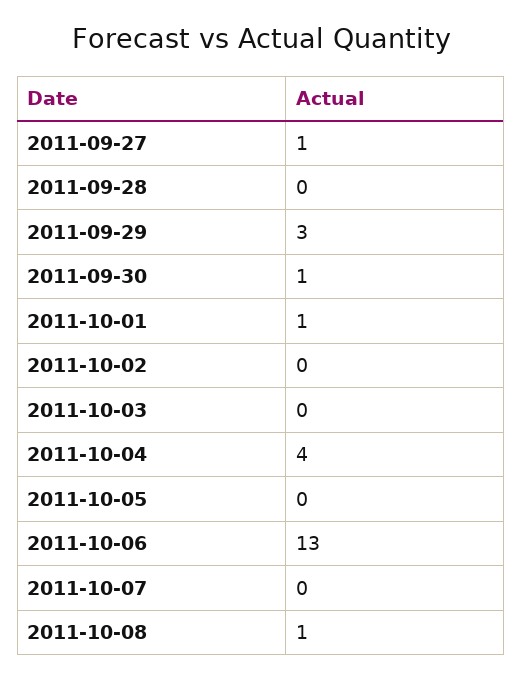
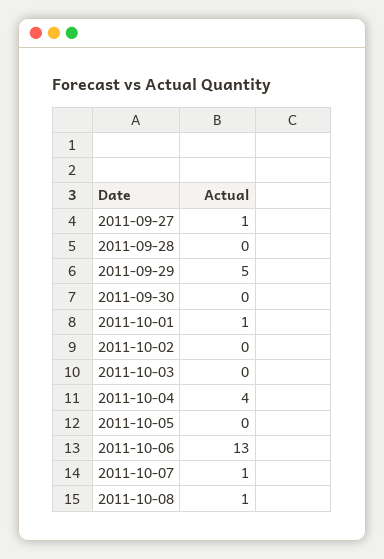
2011-09-29: 3 -> 5
2011-09-30: 1 -> 0
2011-10-07: 0 -> 1

